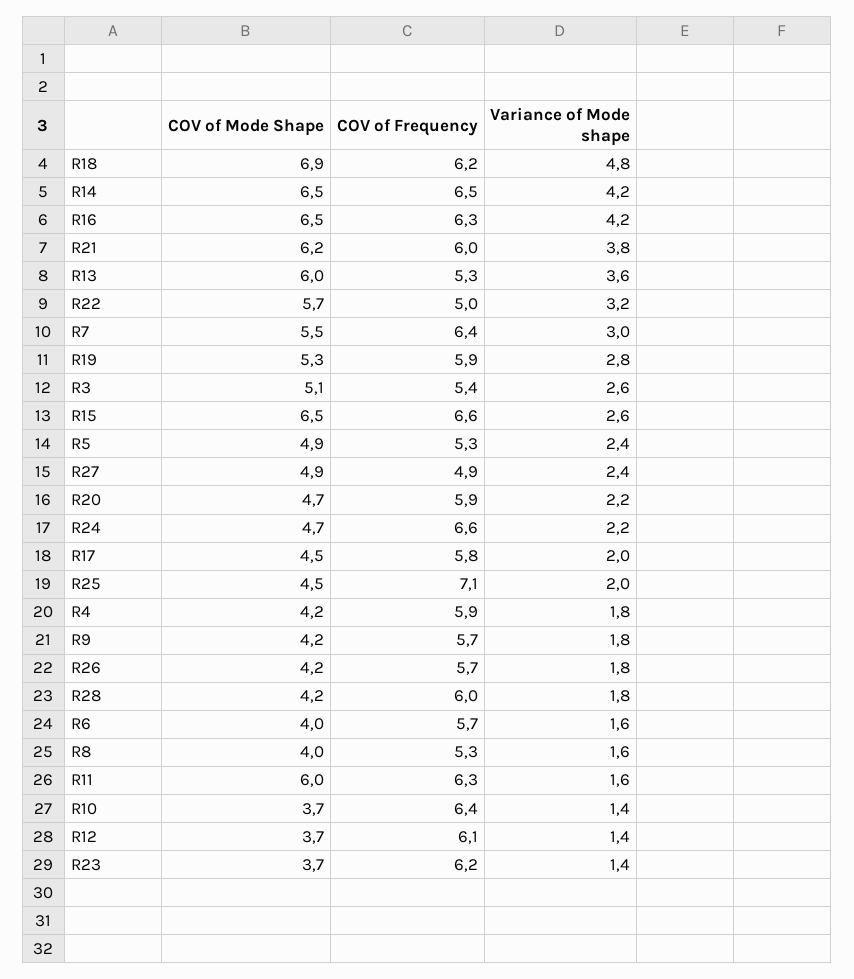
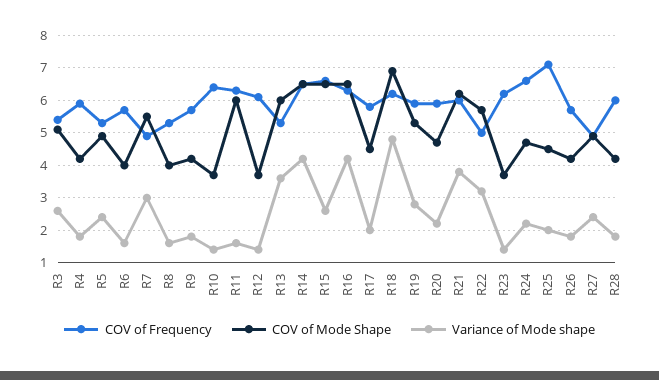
COV of Frequency, R7: 6.4 -> 5

